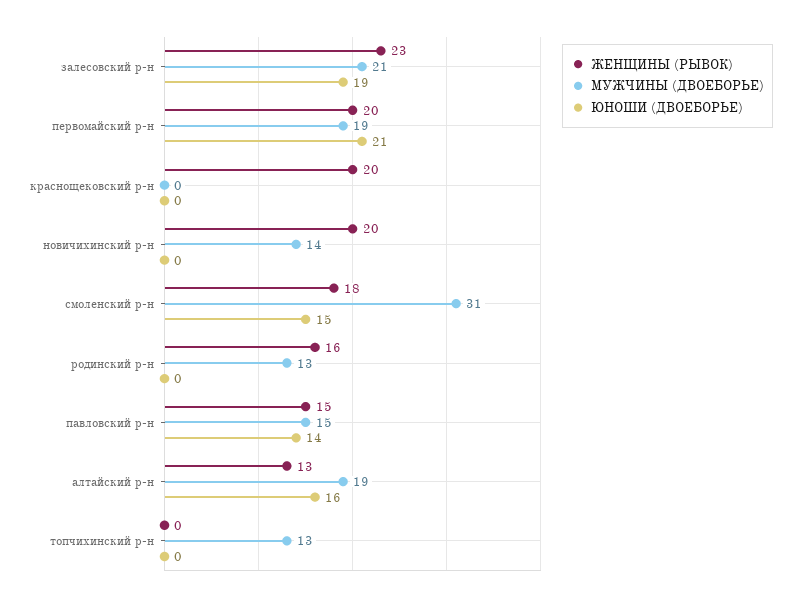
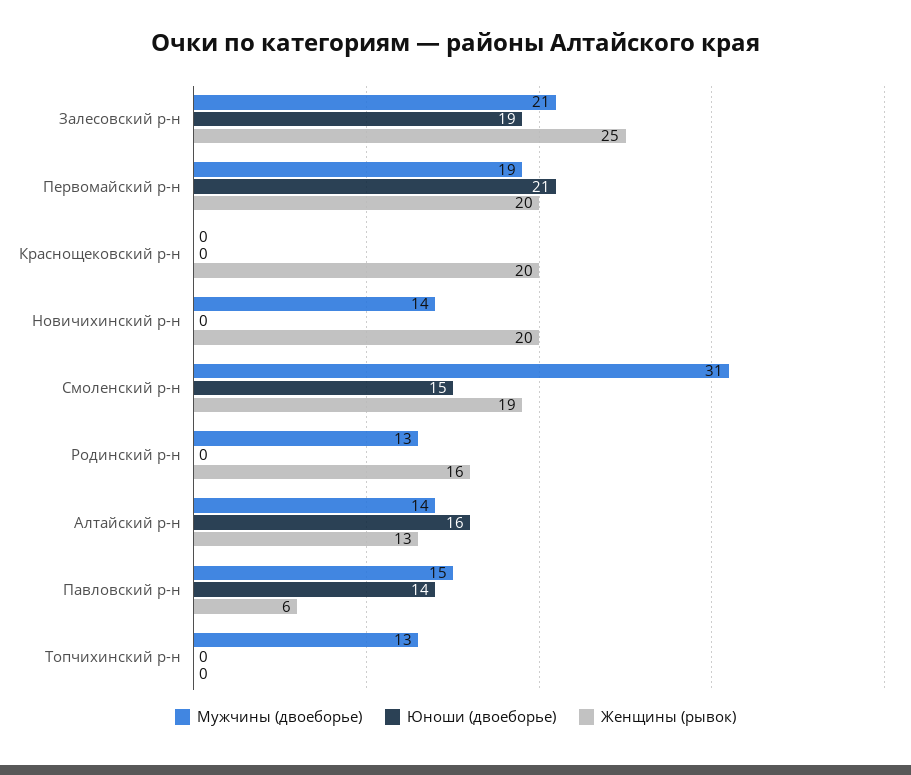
ЖЕНЩИНЫ (РЫВОК), залесовский р-н: 23 -> 25
ЖЕНЩИНЫ (РЫВОК), смоленский р-н: 18 -> 19
ЖЕНЩИНЫ (РЫВОК), павловский р-н: 15 -> 6
МУЖЧИНЫ (ДВОЕБОРЬЕ), алтайский р-н: 19 -> 14

